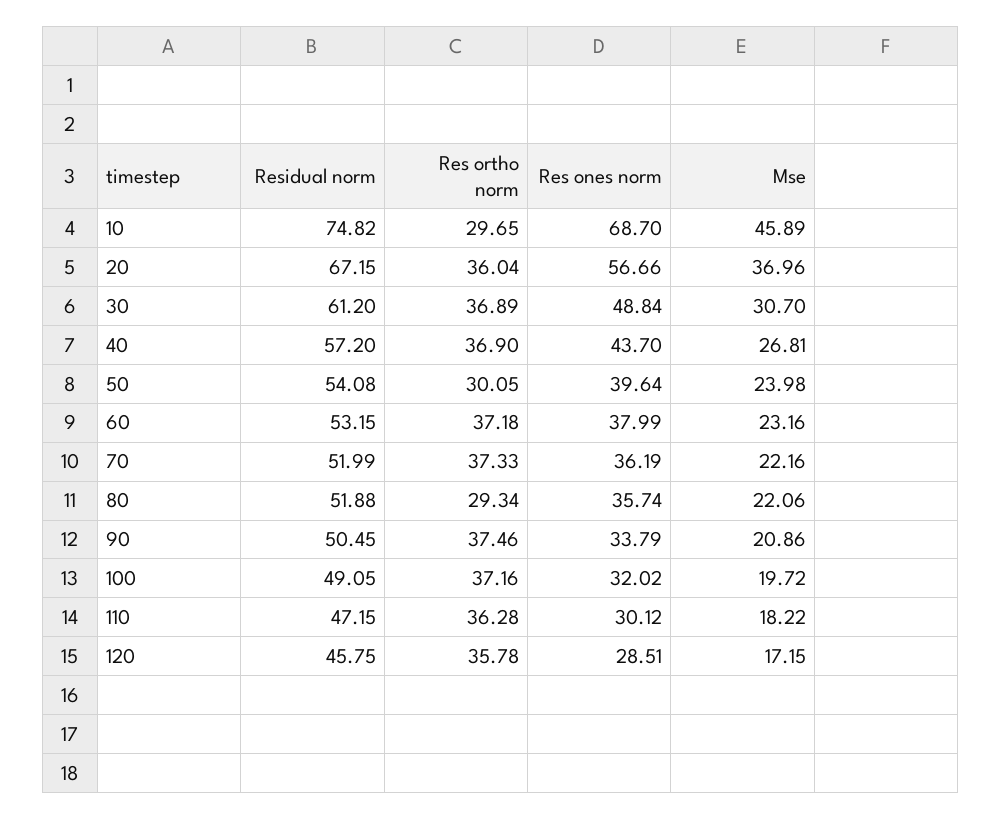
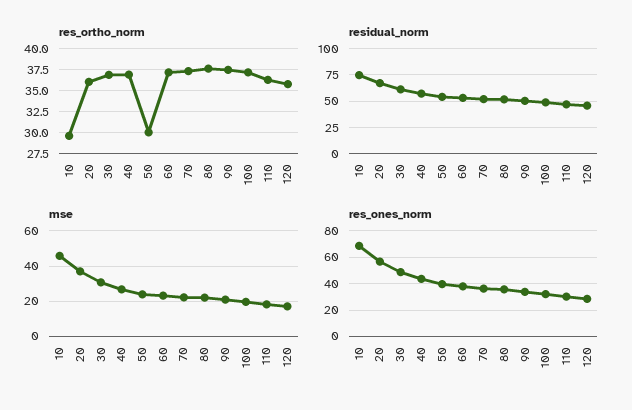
Res ortho norm, 80: 29.34 -> 37.5

